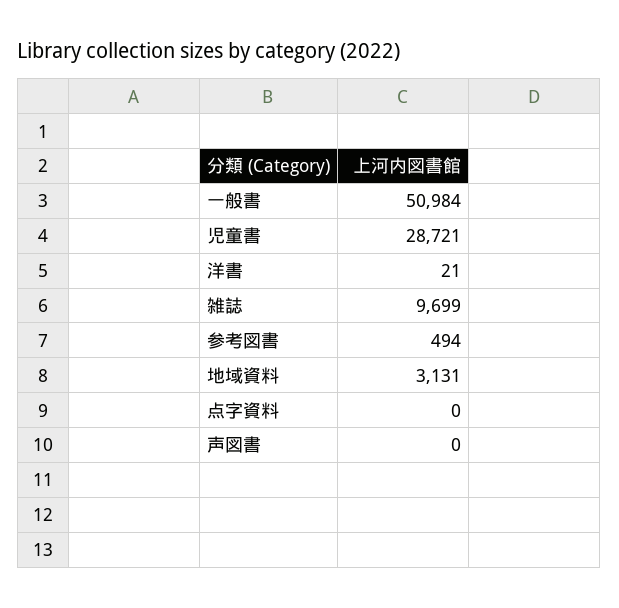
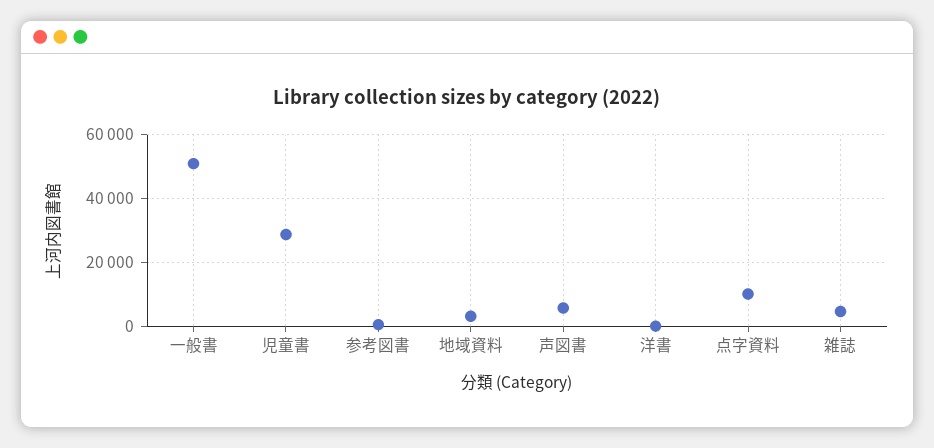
雑誌: 9699 -> 4000
点字資料: 0 -> 10000
声図書: 0 -> 6000

